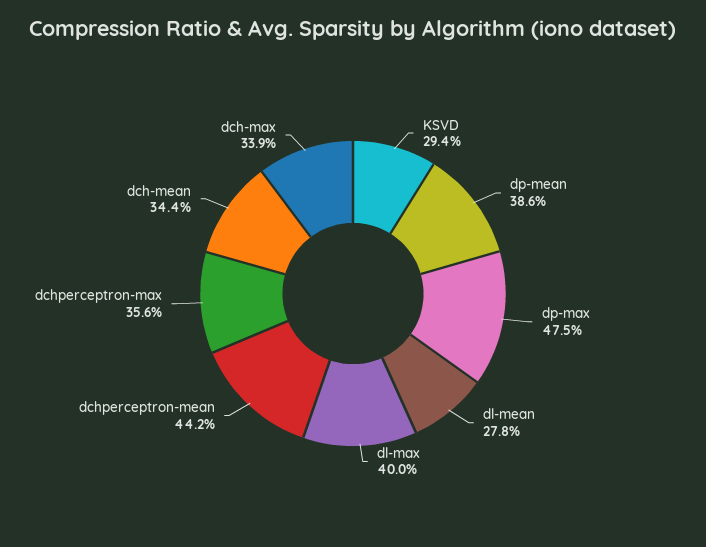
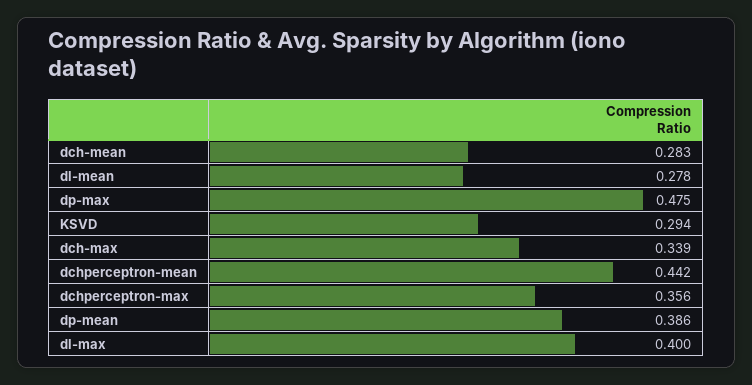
dch-mean: 0.344 -> 0.283

